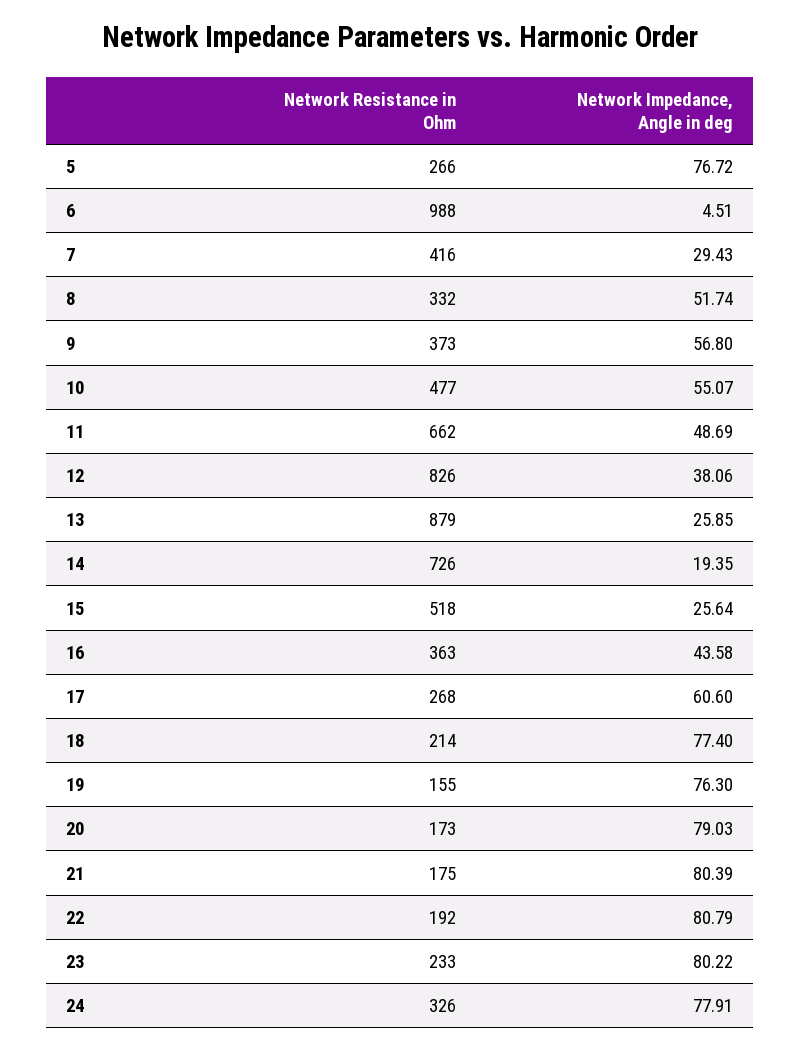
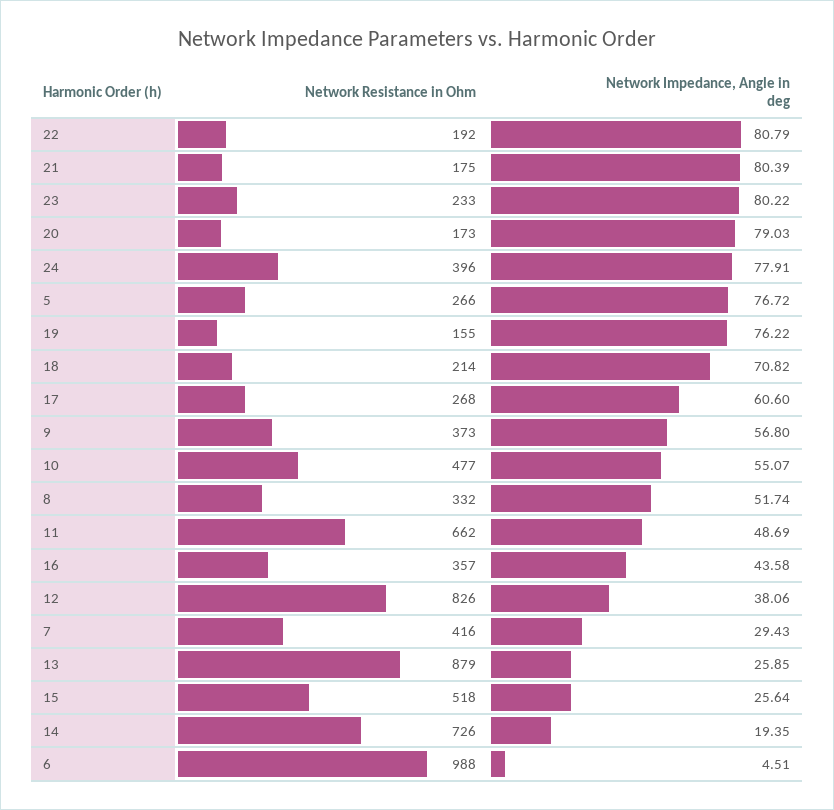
Network Resistance in Ohm, 16: 363 -> 357
Network Impedance, Angle in deg, 18: 77.4 -> 70.82
Network Impedance, Angle in deg, 19: 76.3 -> 76.22
Network Resistance in Ohm, 24: 326 -> 396

